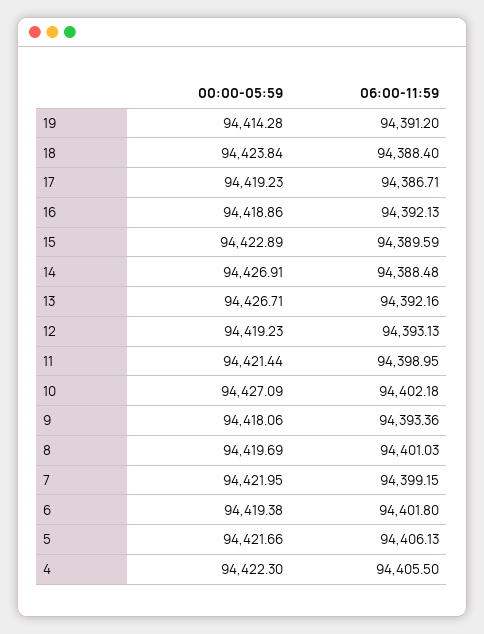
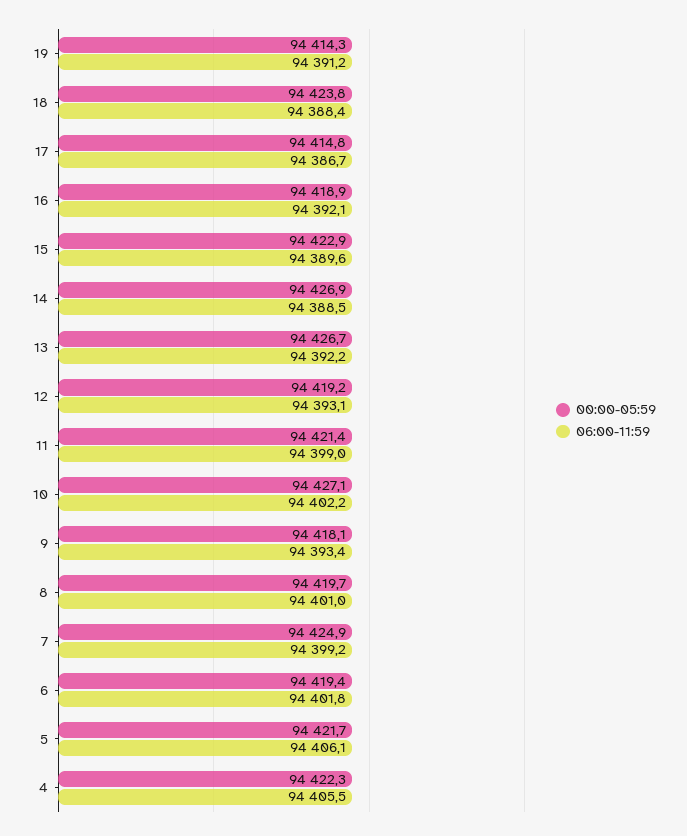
00:00-05:59, 17: 94419.23 -> 94414.8
00:00-05:59, 7: 94421.95 -> 94424.9

